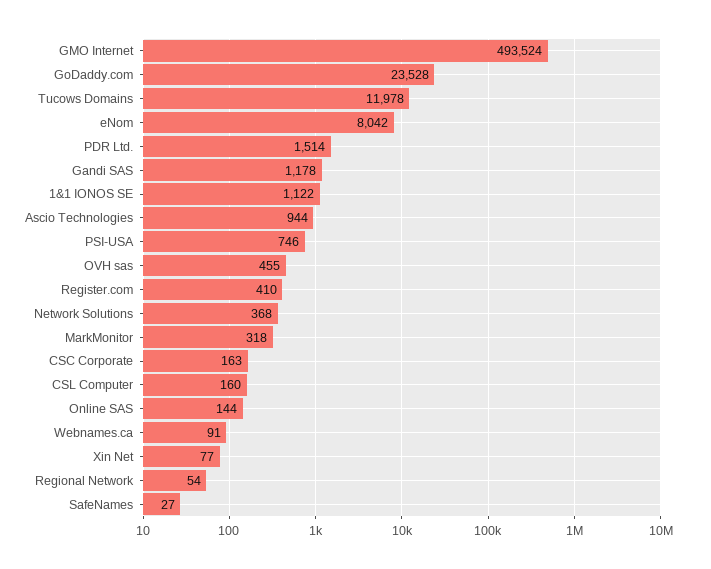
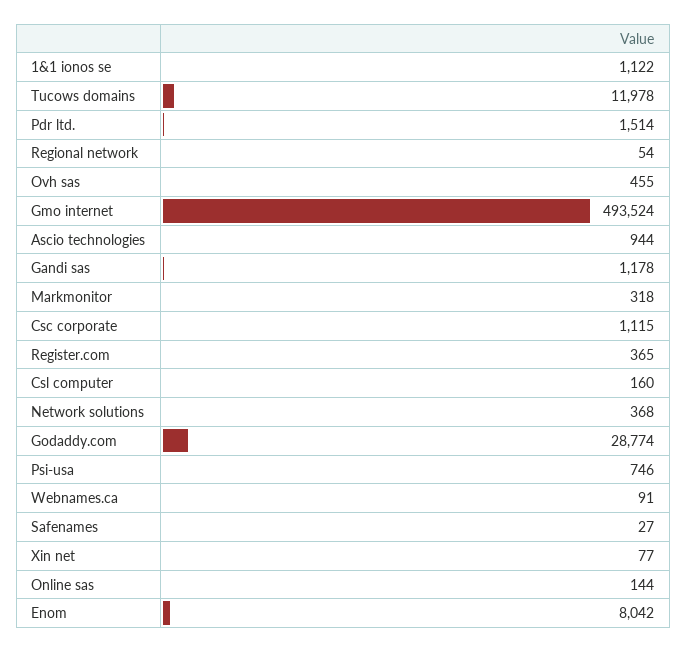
GoDaddy.com: 23528 -> 28774
Register.com: 410 -> 365
CSC Corporate: 163 -> 1115

